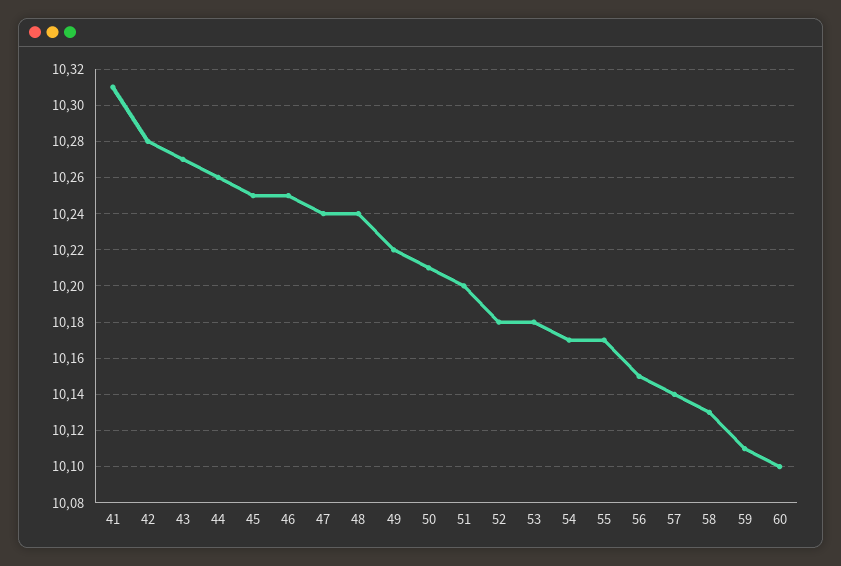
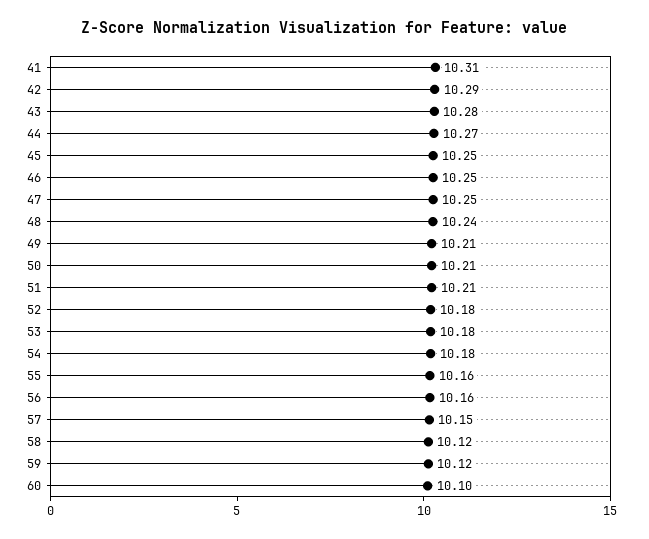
42: 10.28 -> 10.29
43: 10.27 -> 10.28
44: 10.26 -> 10.27
47: 10.24 -> 10.25
49: 10.22 -> 10.21
51: 10.2 -> 10.21
54: 10.17 -> 10.18
55: 10.17 -> 10.16
56: 10.15 -> 10.16
57: 10.14 -> 10.15
58: 10.13 -> 10.12
59: 10.11 -> 10.12

